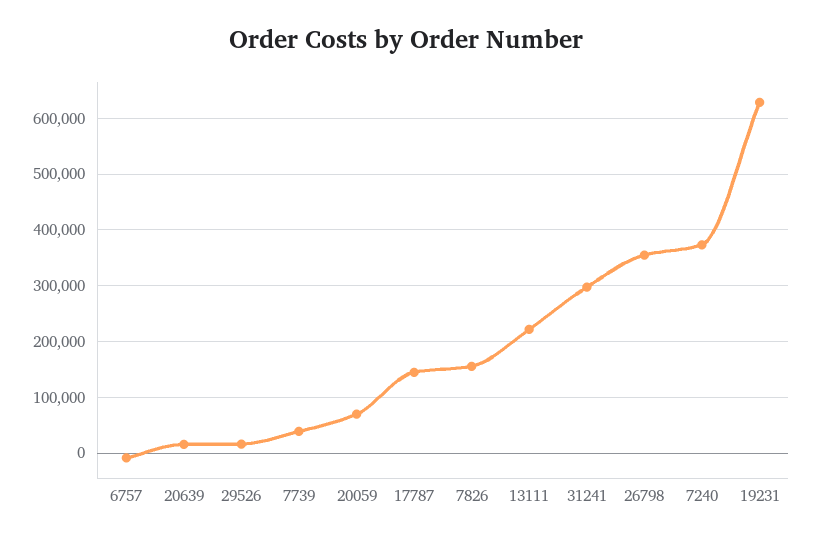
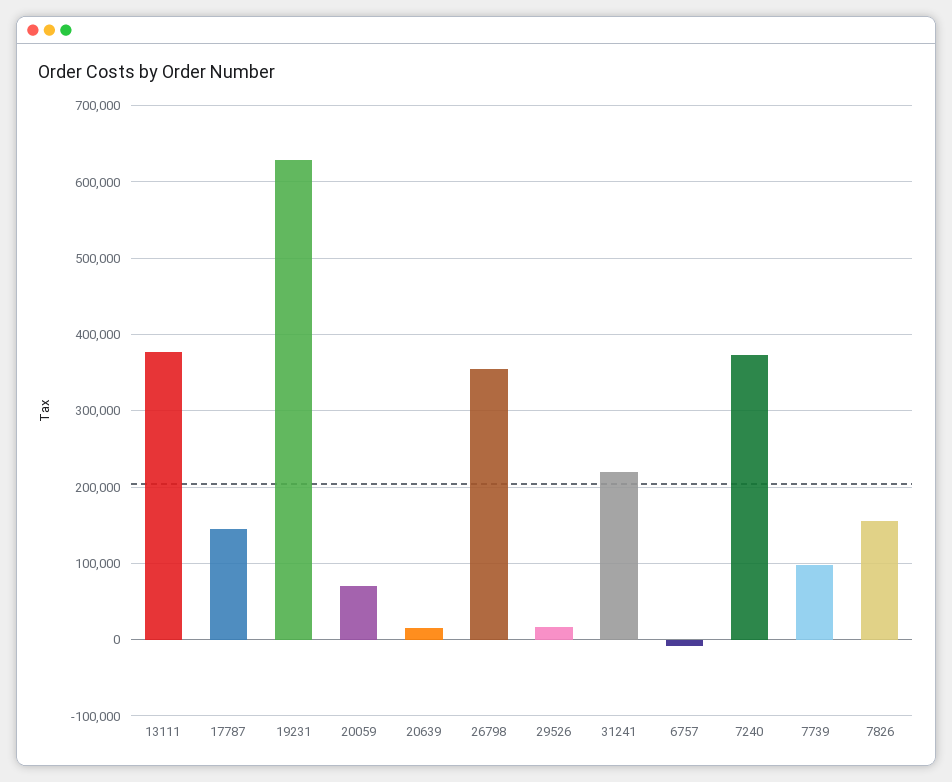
7739: 40000 -> 100000
13111: 220000 -> 380000
31241: 300000 -> 220000

